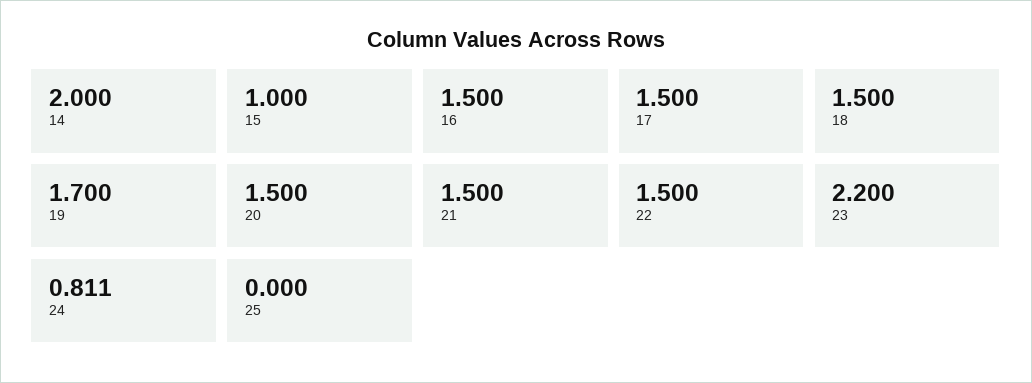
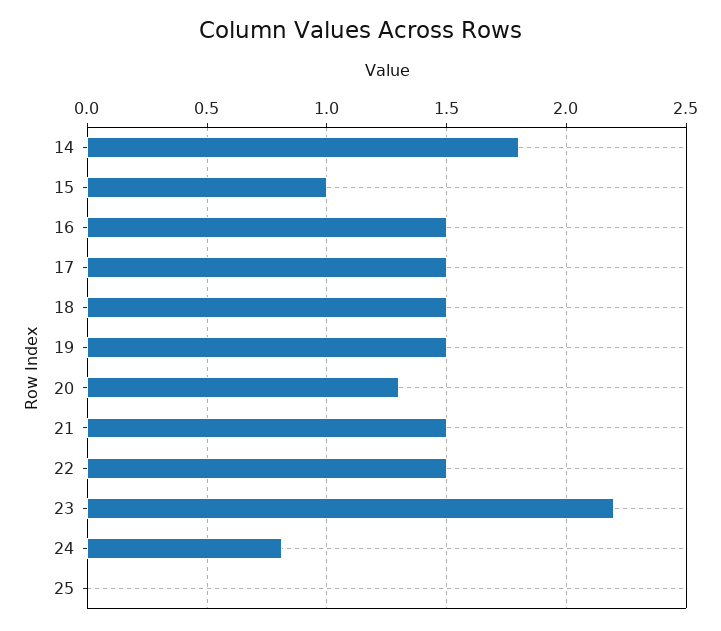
14: 2 -> 1.8
19: 1.7 -> 1.5
20: 1.5 -> 1.3

